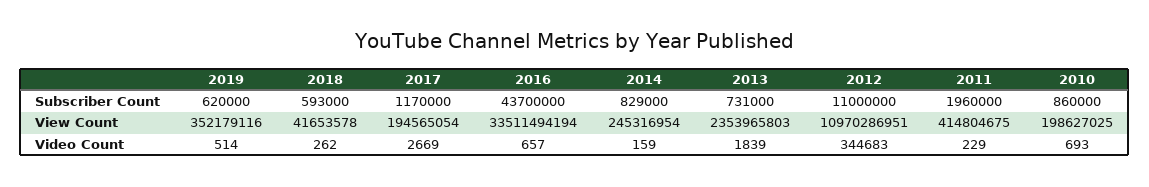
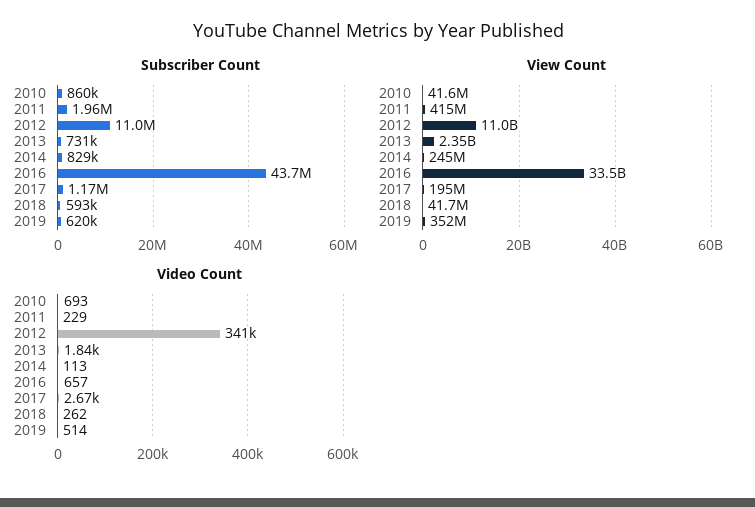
View Count, 2010: 198627025 -> 41600000
Video Count, 2014: 159 -> 113
Video Count, 2012: 344683 -> 341000

